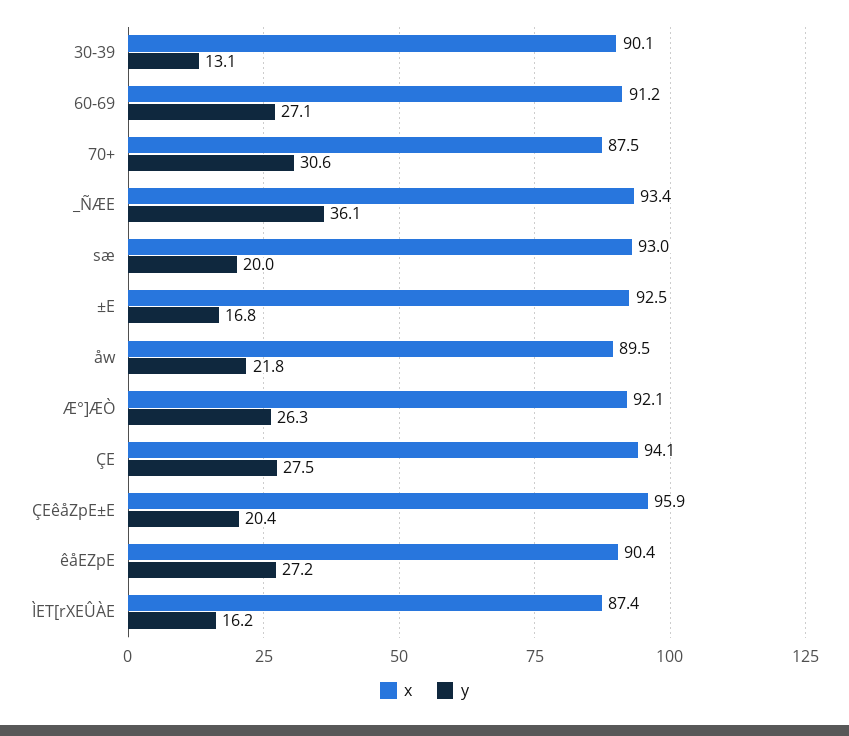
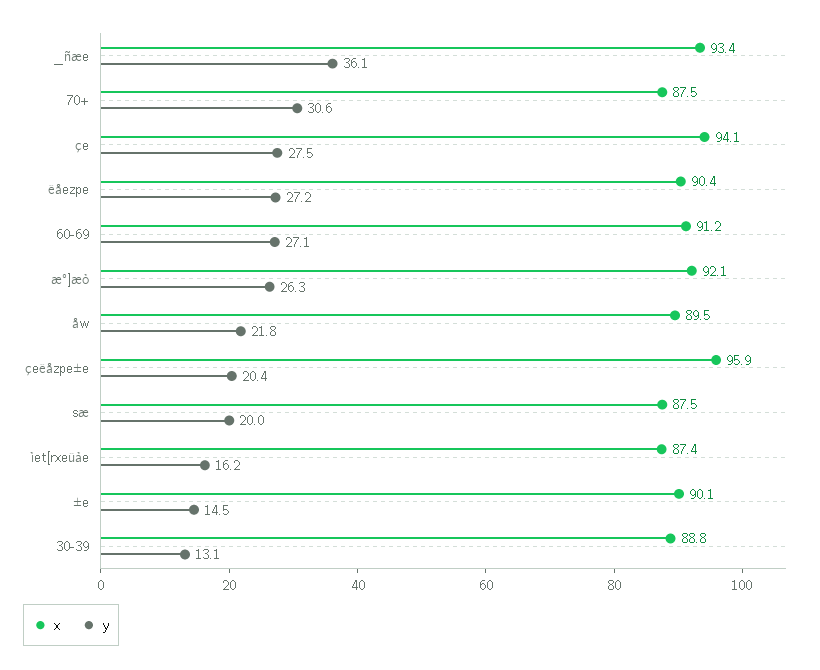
x, 30-39: 90.1 -> 88.8
x, sæ: 93 -> 87.5
x, ±E: 92.5 -> 90.1
y, ±E: 16.8 -> 14.5

